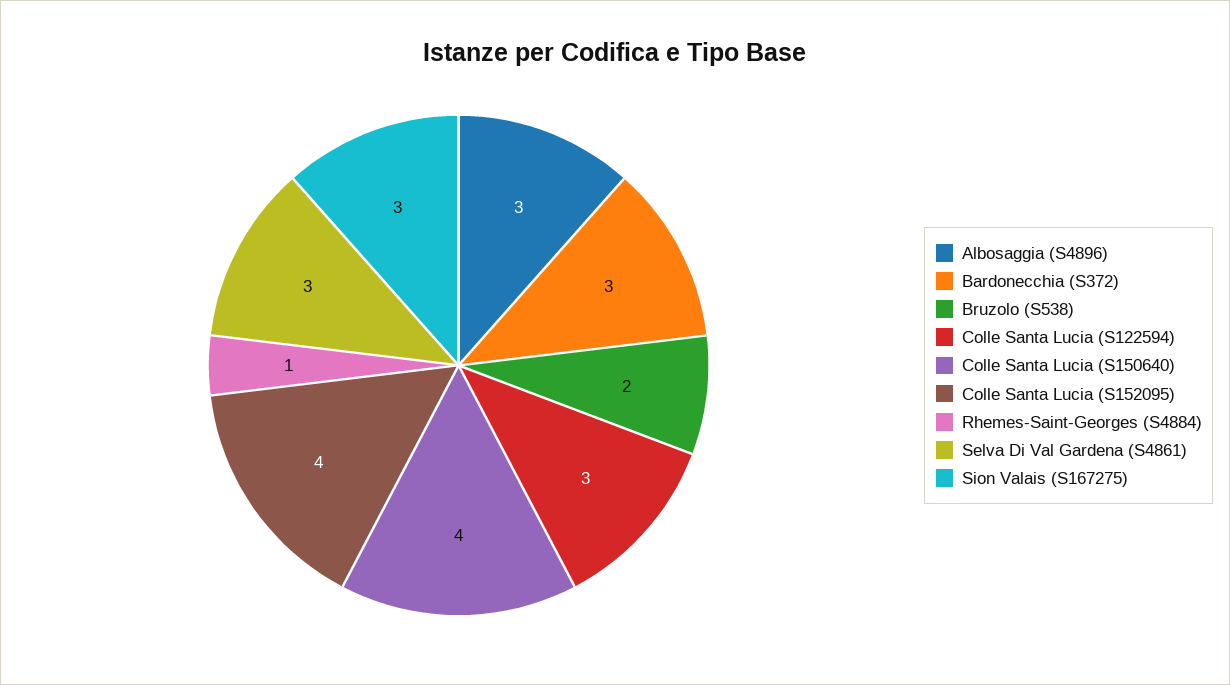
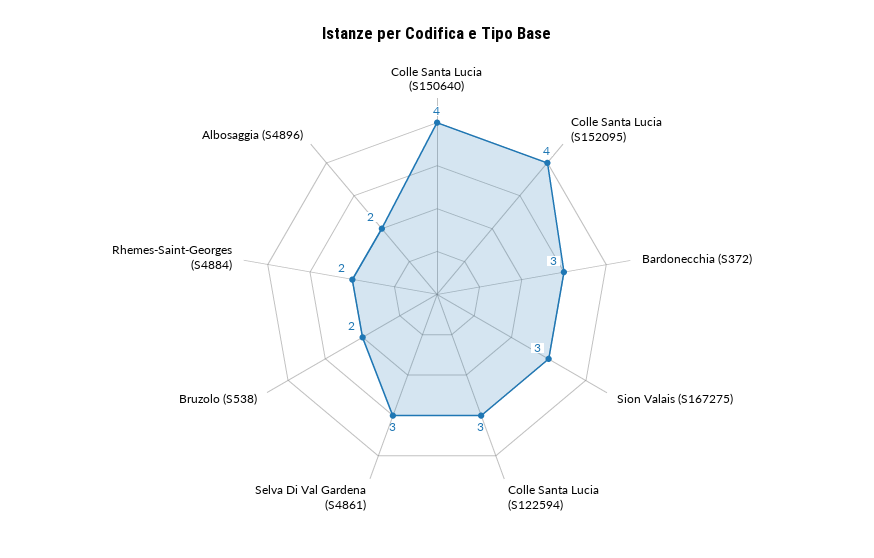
Albosaggia (S4896): 3 -> 2
Rhemes-Saint-Georges (S4884): 1 -> 2

